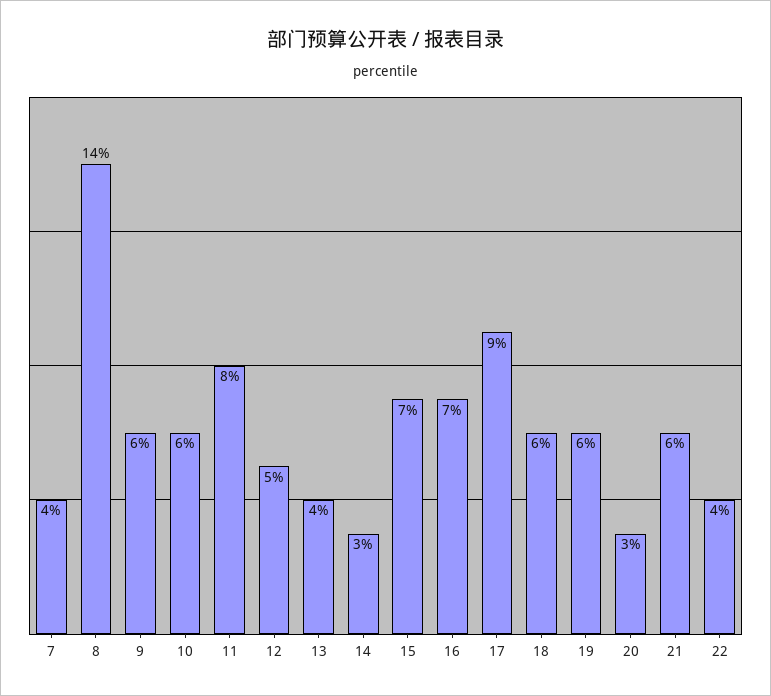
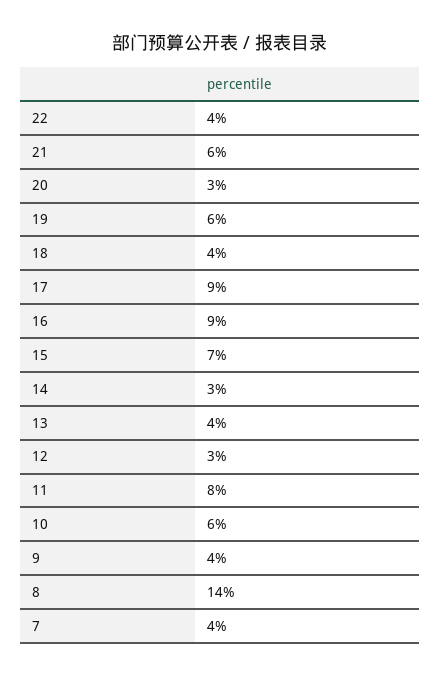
9: 6 -> 4
12: 5 -> 3
16: 7 -> 9
18: 6 -> 4

